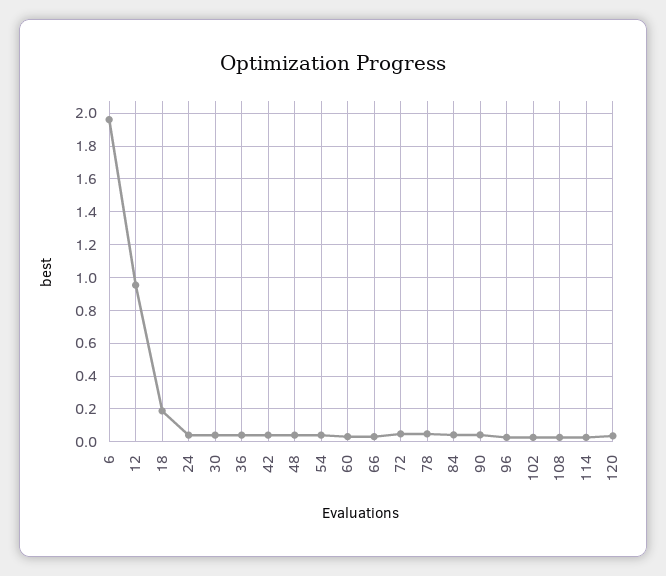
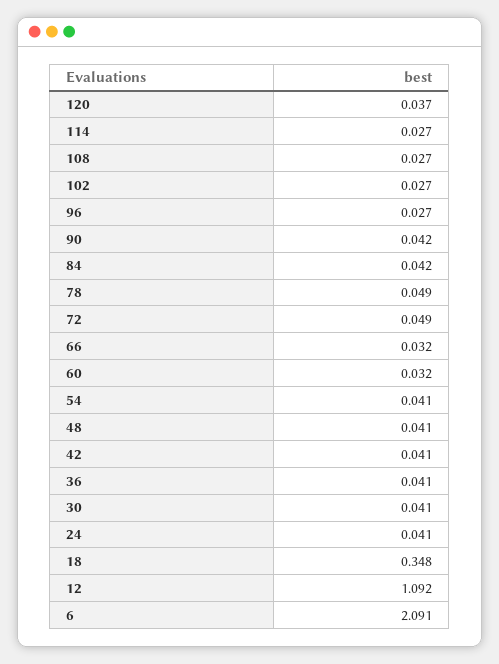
6: 1.95 -> 2.091
12: 0.95 -> 1.092
18: 0.2 -> 0.348

